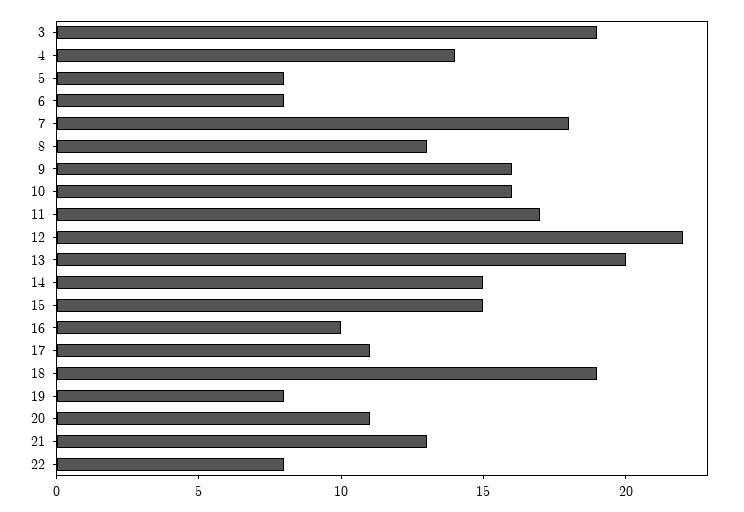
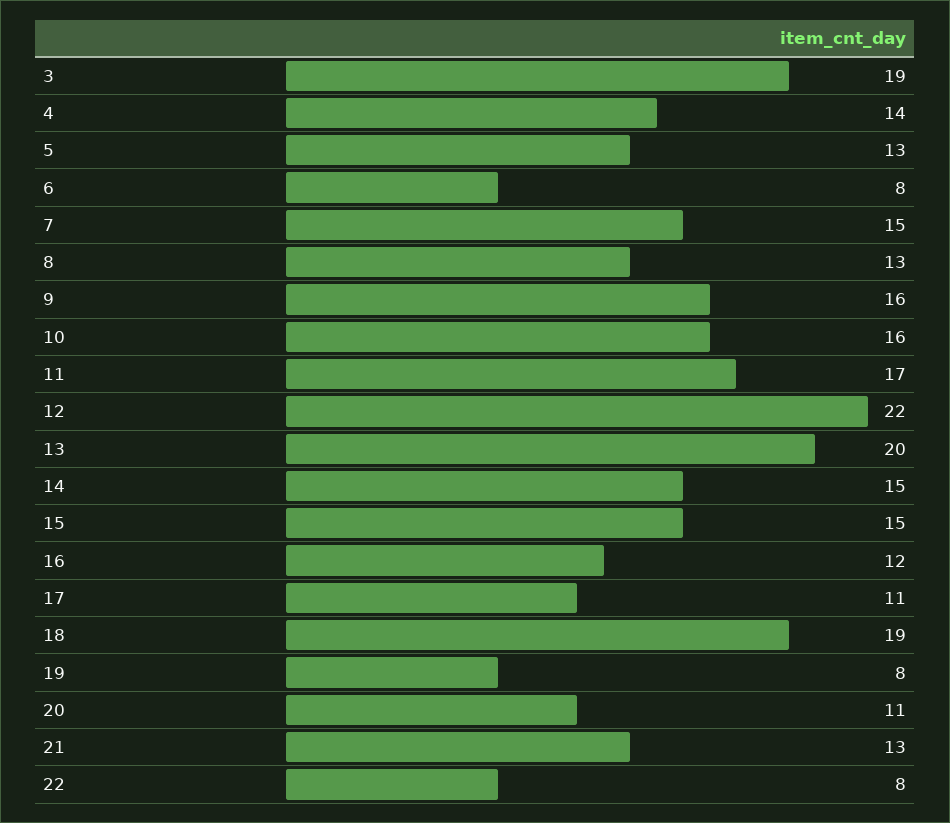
5: 8 -> 13
7: 18 -> 15
16: 10 -> 12

